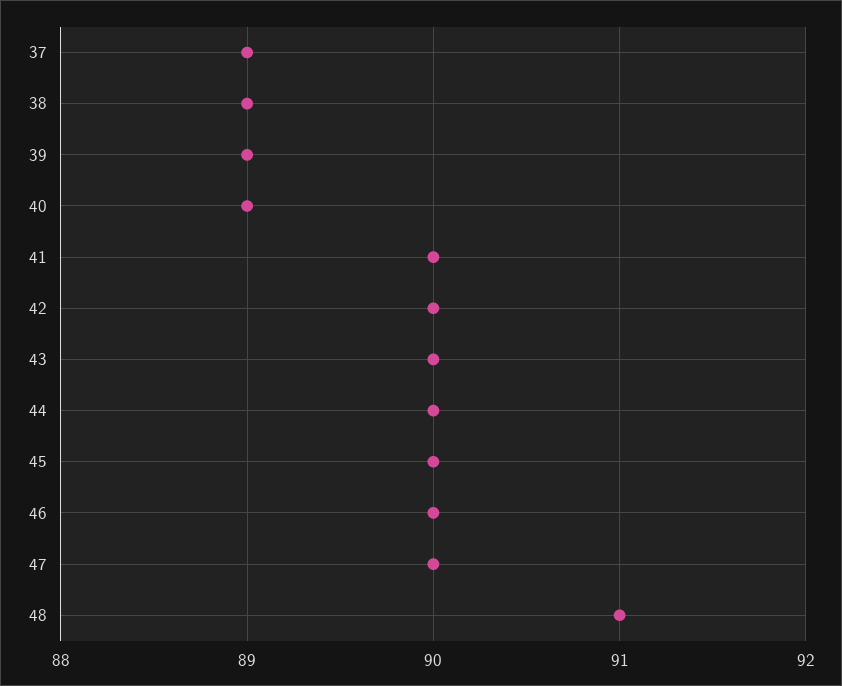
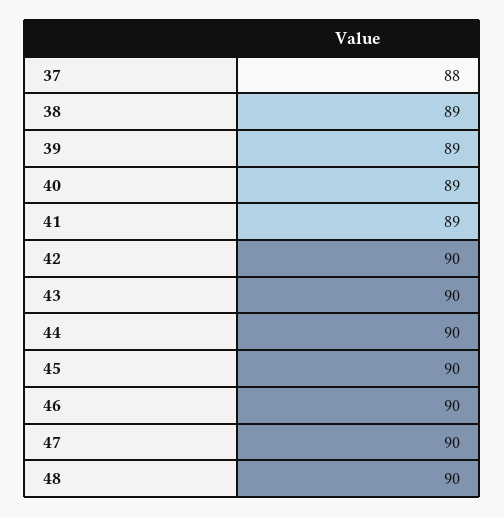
37: 89 -> 88
41: 90 -> 89
48: 91 -> 90

